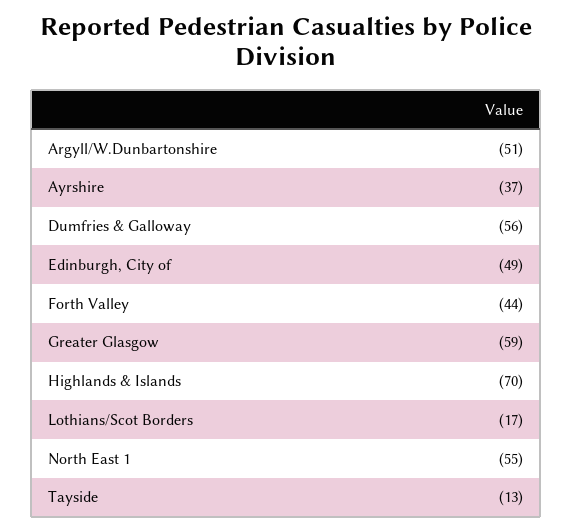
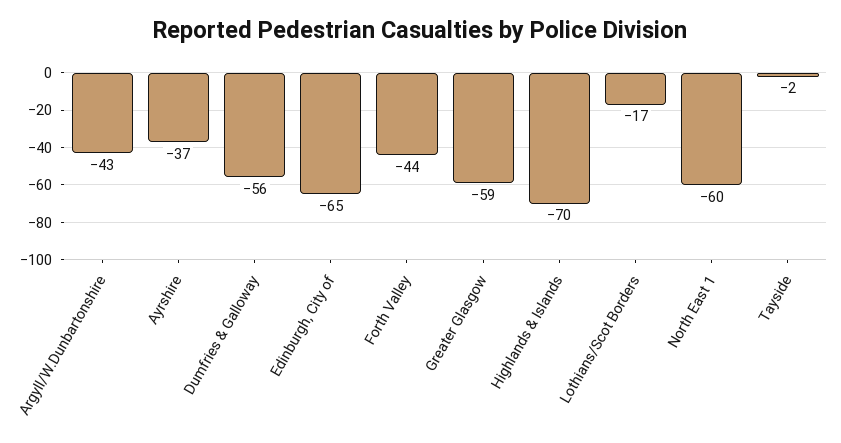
Argyll/W.Dunbartonshire: -51 -> -43
Edinburgh, City of: -49 -> -65
North East 1: -55 -> -60
Tayside: -13 -> -2

